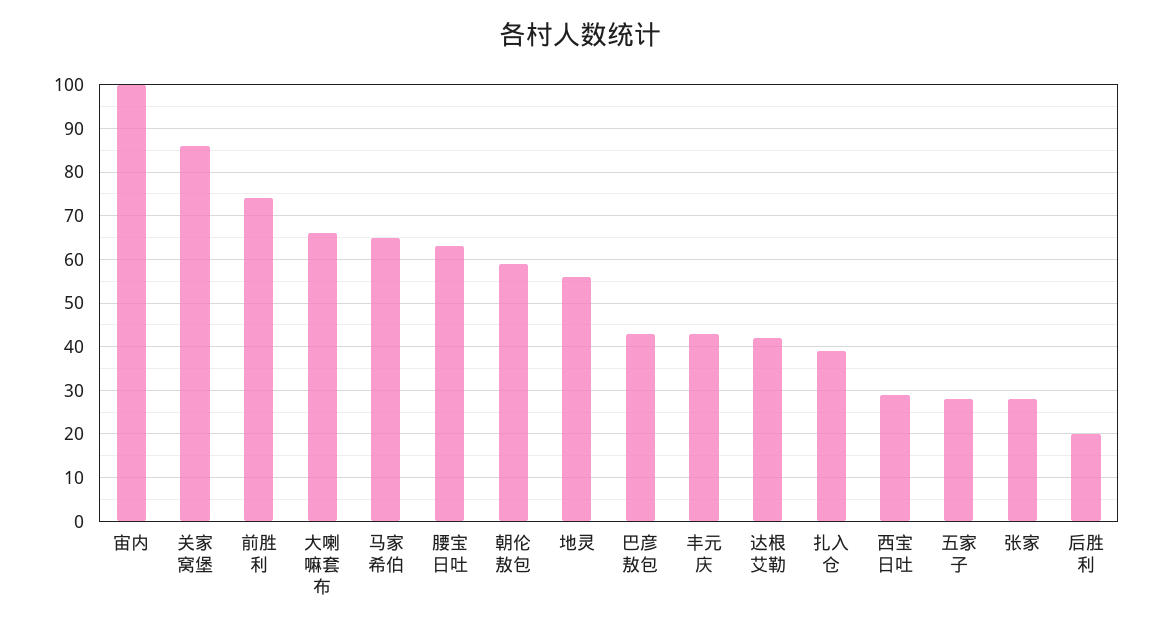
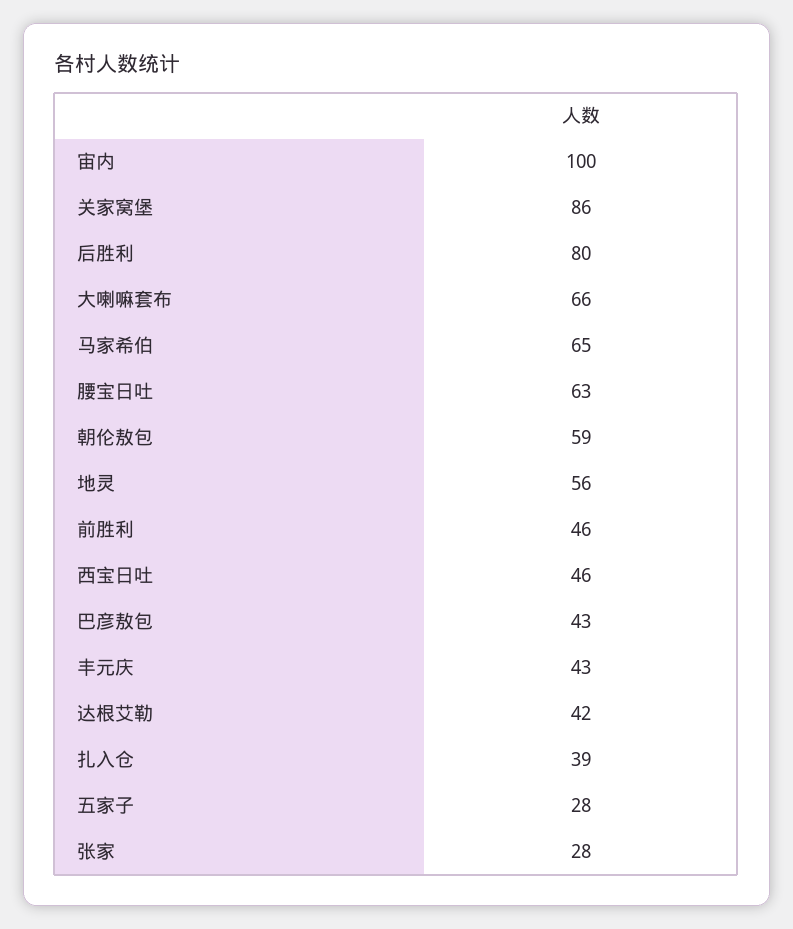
前胜利: 75 -> 46
西宝日吐: 30 -> 46
后胜利: 20 -> 80

